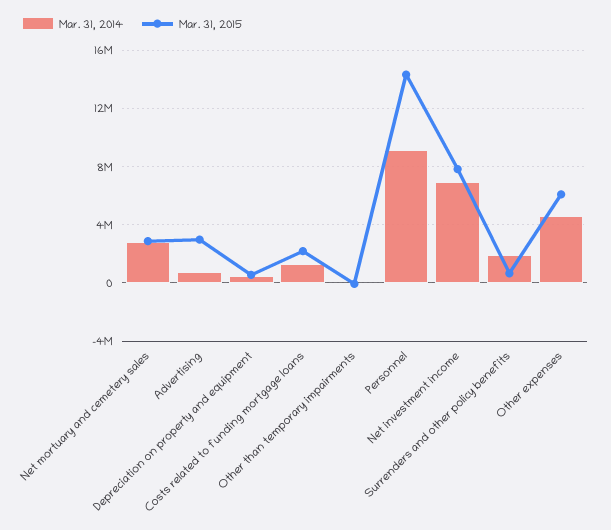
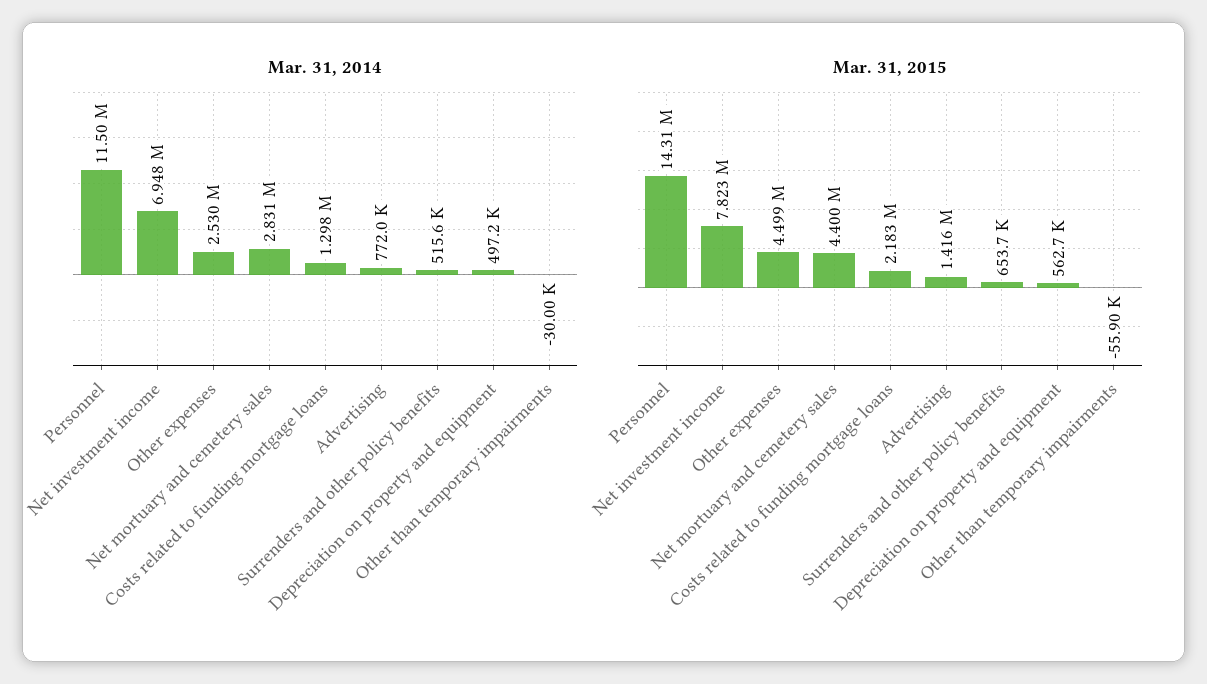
Mar. 31, 2015, Net mortuary and cemetery sales: 3000000 -> 4400000
Mar. 31, 2015, Advertising: 3000000 -> 1416000
Mar. 31, 2014, Personnel: 9000000 -> 11500000
Mar. 31, 2014, Surrenders and other policy benefits: 2000000 -> 515600
Mar. 31, 2014, Other expenses: 4500000 -> 2530000
Mar. 31, 2015, Other expenses: 6000000 -> 4499000

